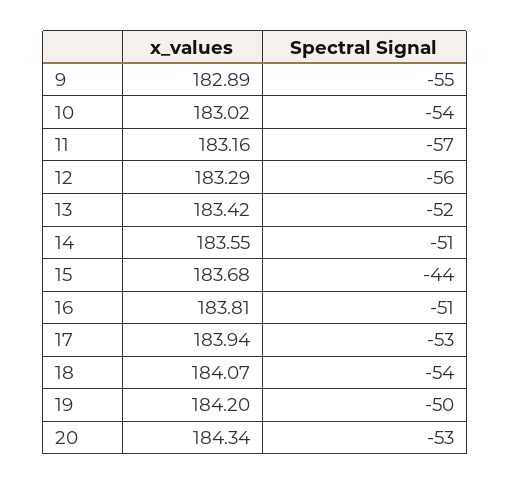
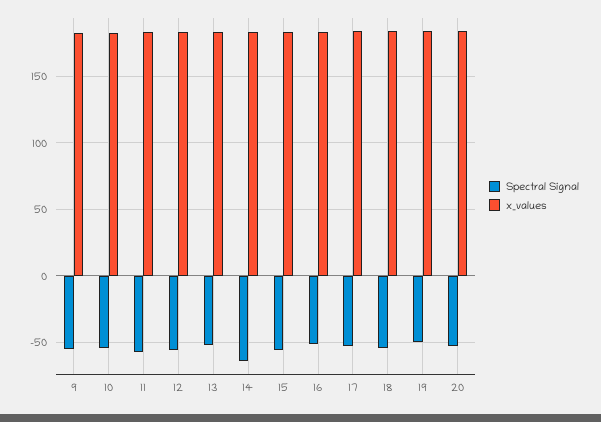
Spectral Signal, 14: -51 -> -65
Spectral Signal, 15: -44 -> -55

